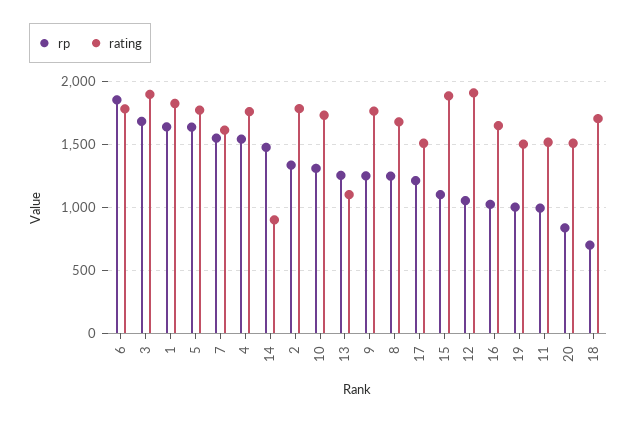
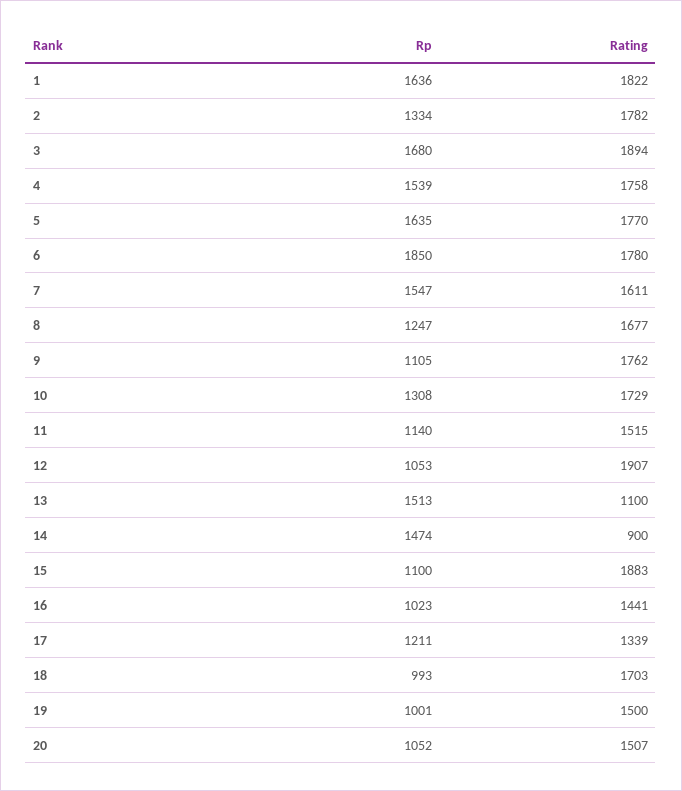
rp, 13: 1250 -> 1513
rp, 9: 1250 -> 1105
rating, 17: 1500 -> 1339
rating, 16: 1650 -> 1441
rp, 11: 1000 -> 1140
rp, 20: 850 -> 1052
rp, 18: 700 -> 993

